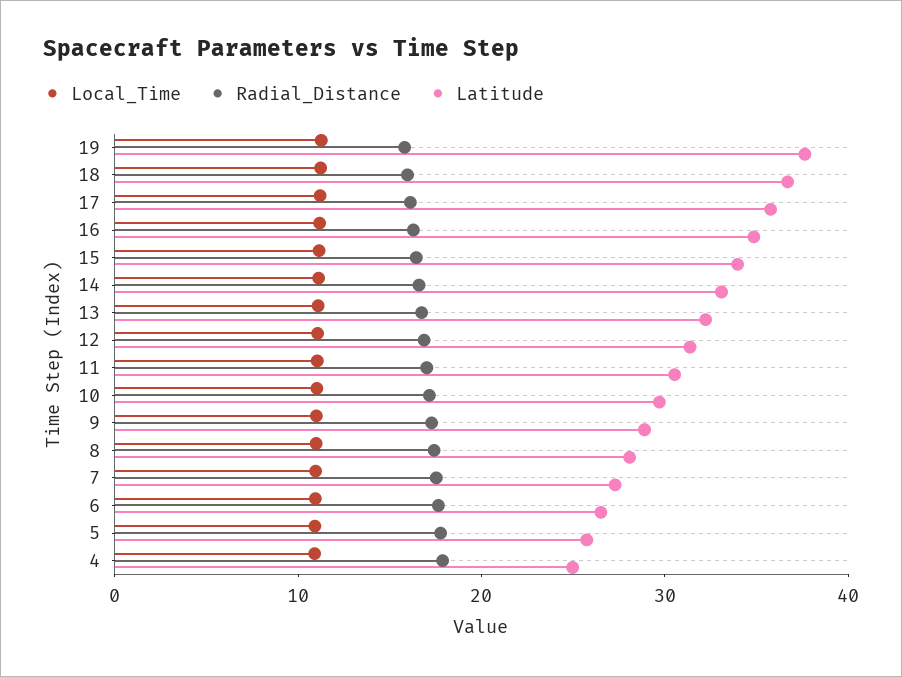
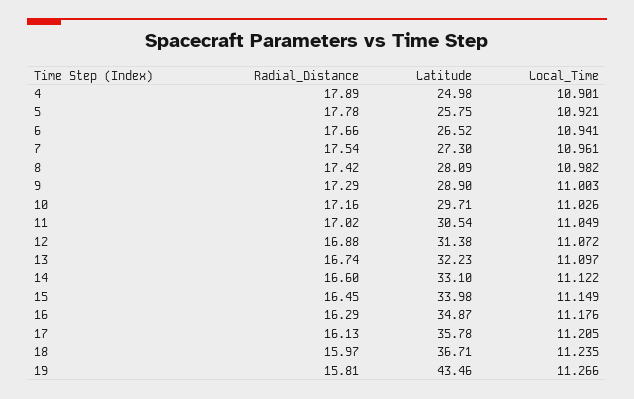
Latitude, 19: 38 -> 43.46

